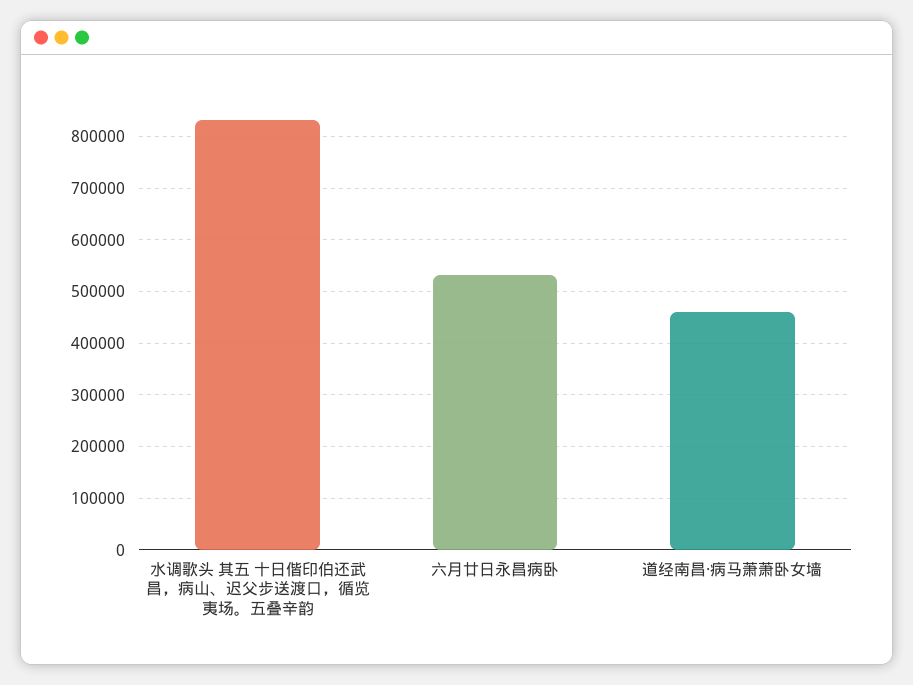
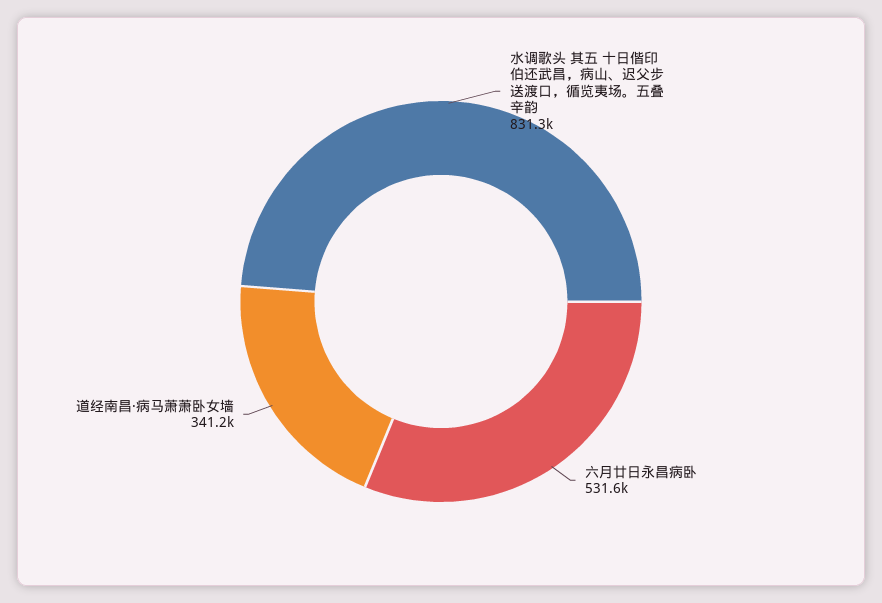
道经南昌·病马萧萧卧女墙: 460000 -> 341200

